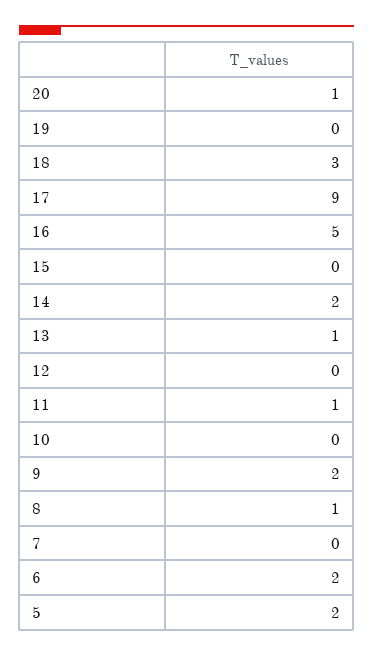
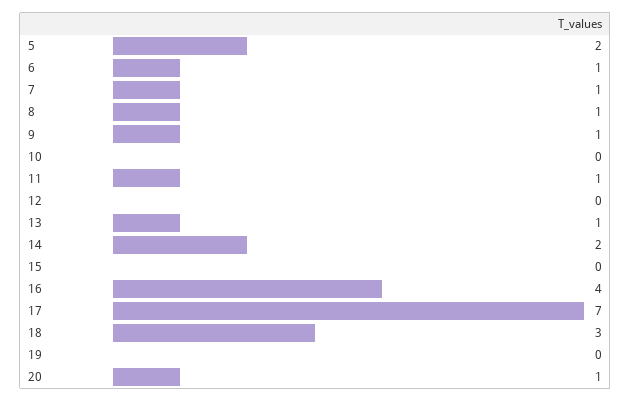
17: 9 -> 7
16: 5 -> 4
9: 2 -> 1
7: 0 -> 1
6: 2 -> 1

